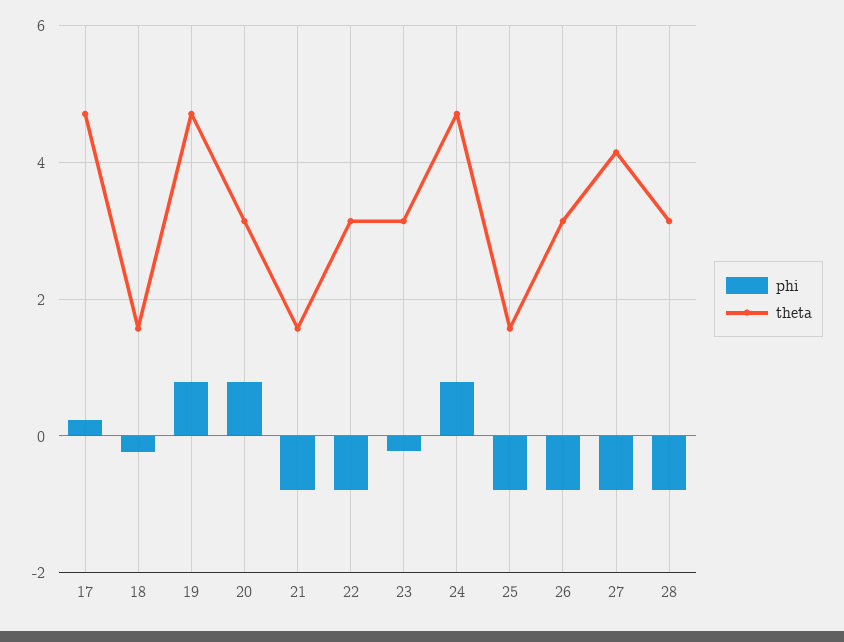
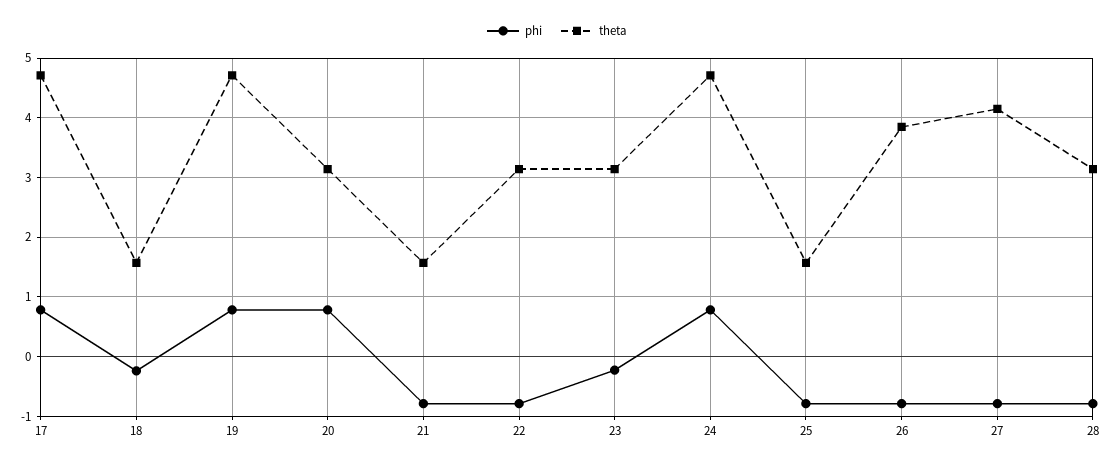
phi, 17: 0.2 -> 0.8
theta, 26: 3.2 -> 3.8

